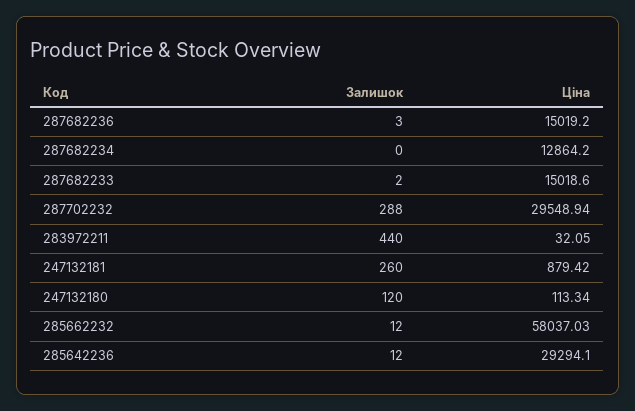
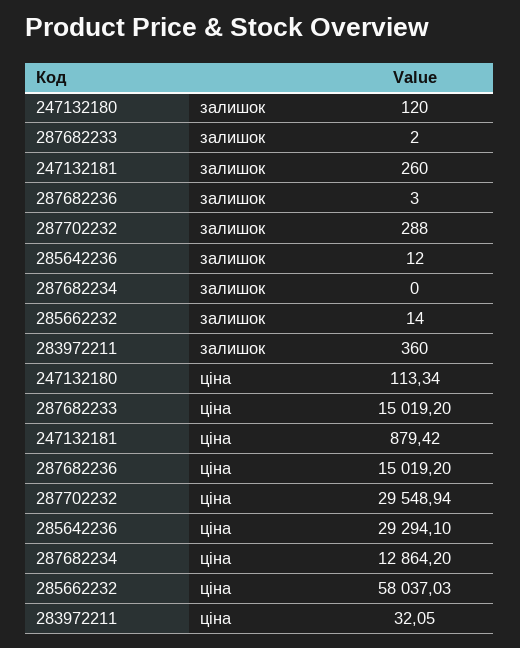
Ціна, 287682233: 15018.6 -> 15019.2
Залишок, 283972211: 440 -> 360
Залишок, 285662232: 12 -> 14

